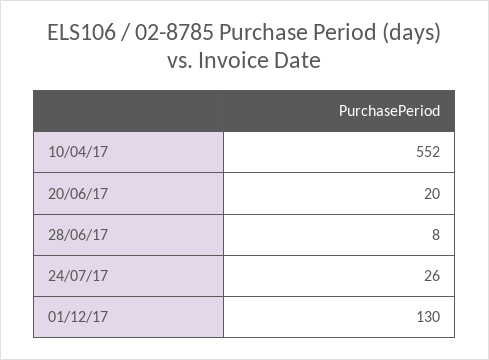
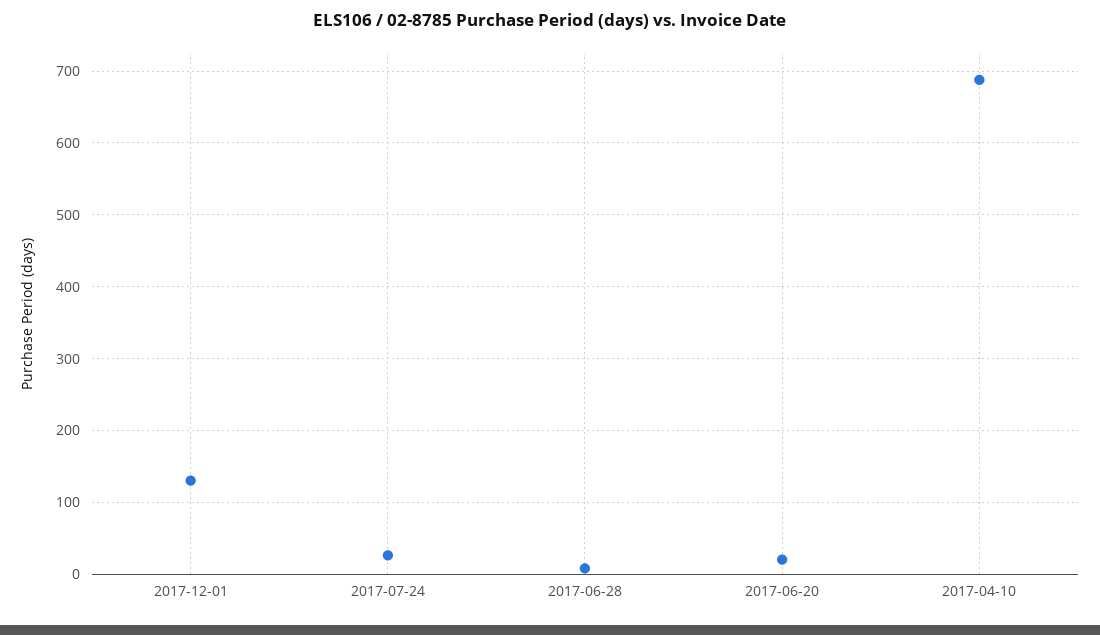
10/04/17: 552 -> 690

